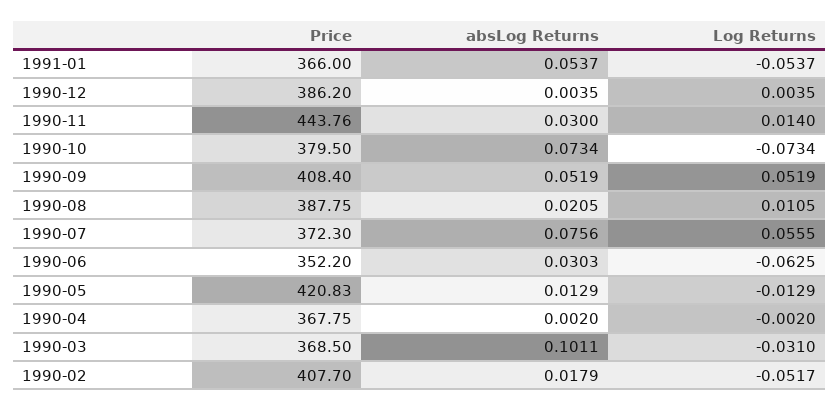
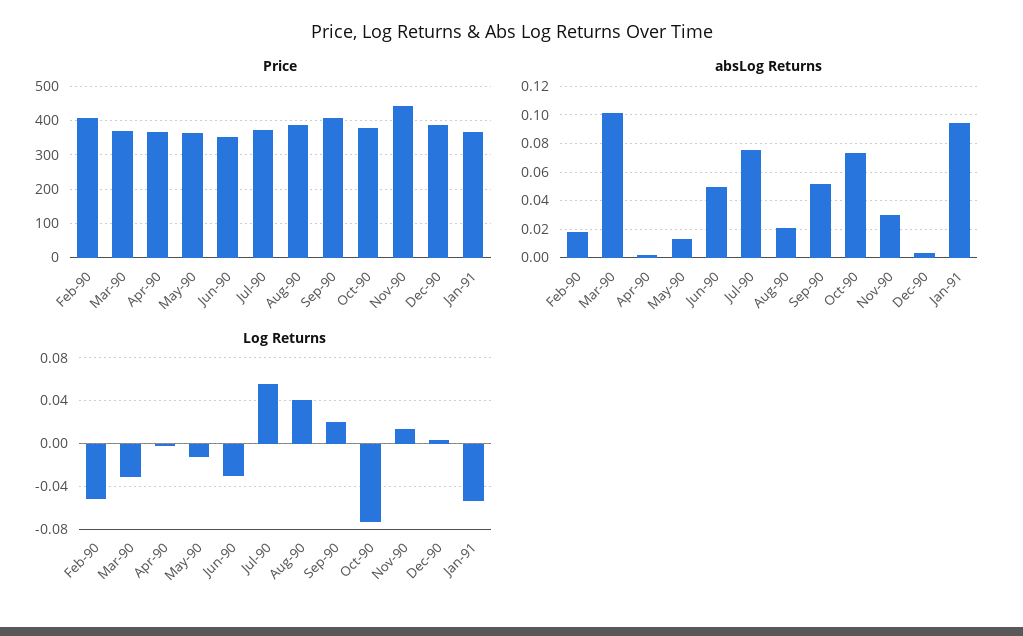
absLog Returns, 1991-01: 0.0537 -> 0.095
Log Returns, 1990-09: 0.0519 -> 0.02
Log Returns, 1990-08: 0.0105 -> 0.04
absLog Returns, 1990-06: 0.0303 -> 0.05
Log Returns, 1990-06: -0.0625 -> -0.03
Price, 1990-05: 420.83 -> 360

